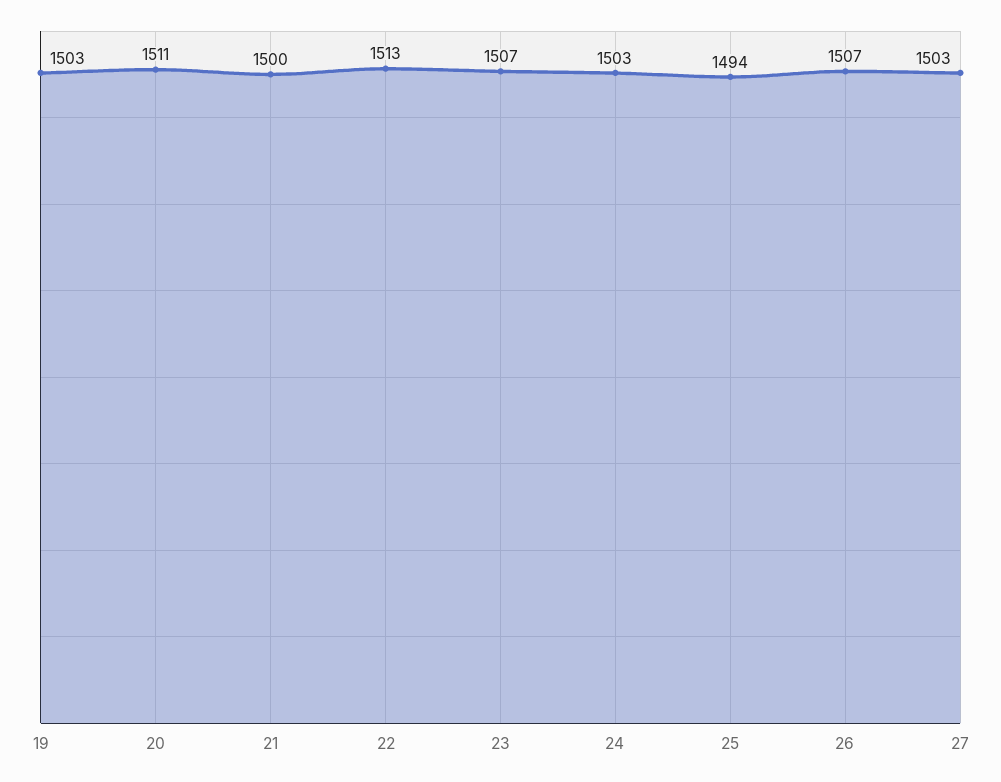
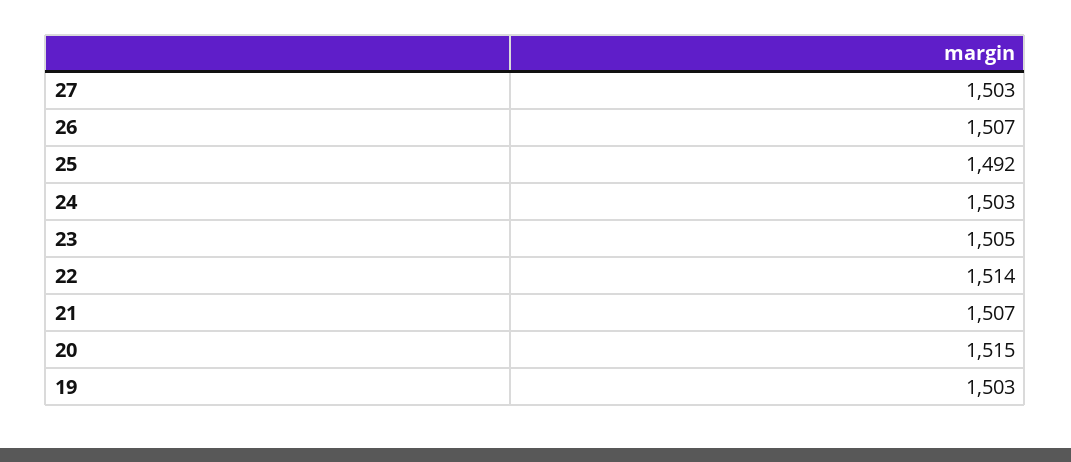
20: 1511 -> 1515
21: 1500 -> 1507
22: 1513 -> 1514
23: 1507 -> 1505
25: 1494 -> 1492

